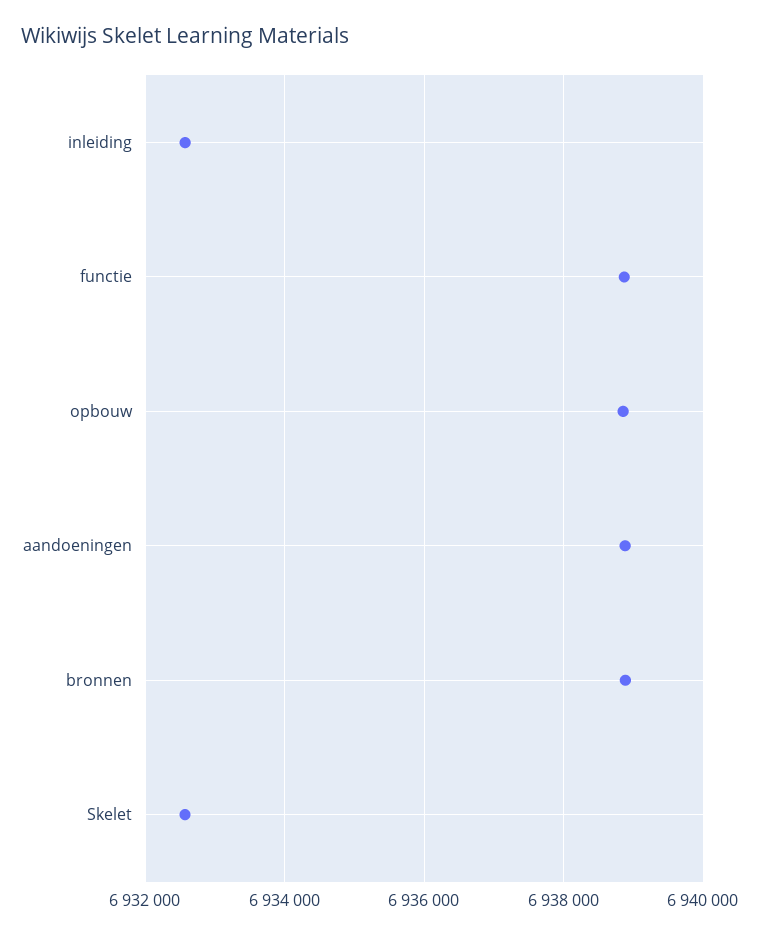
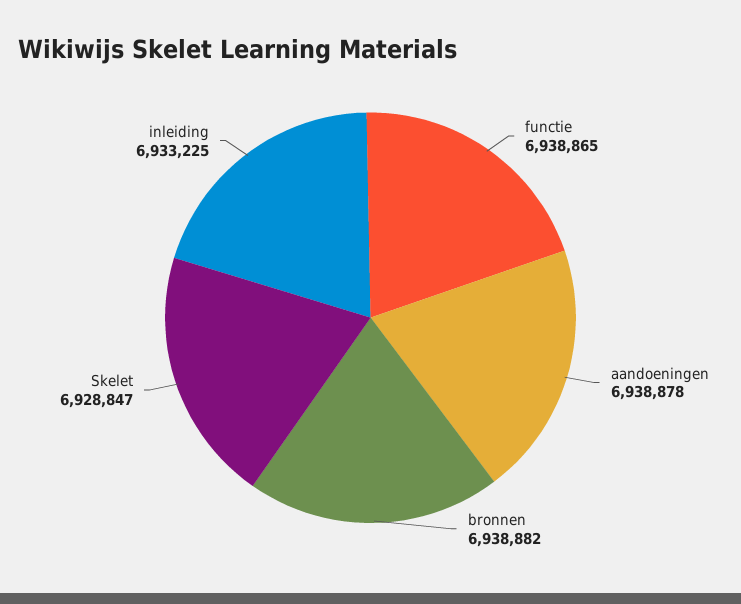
inleiding: 6932600 -> 6933225
opbouw: 6938800 -> none
Skelet: 6932600 -> 6928847

